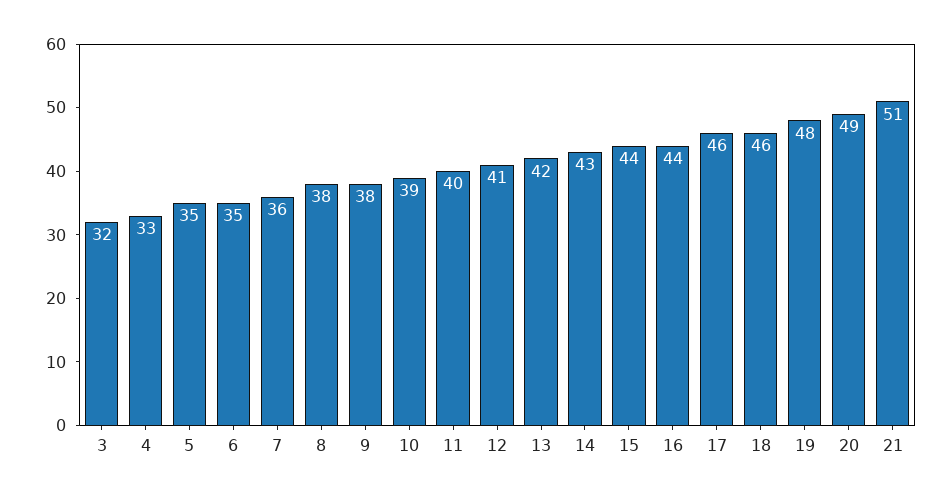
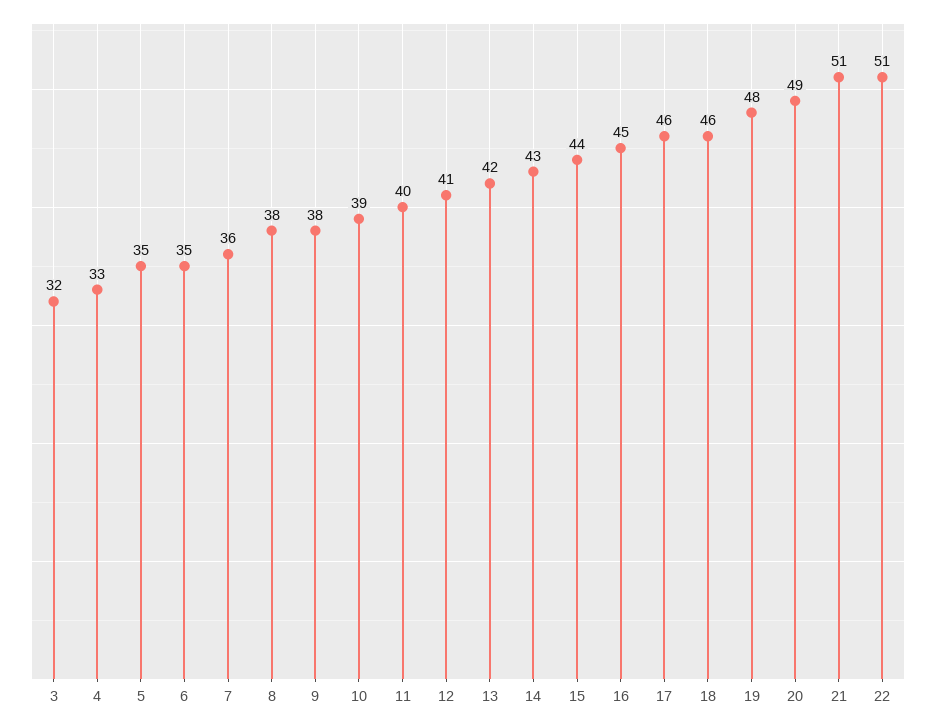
16: 44 -> 45
22: none -> 51

